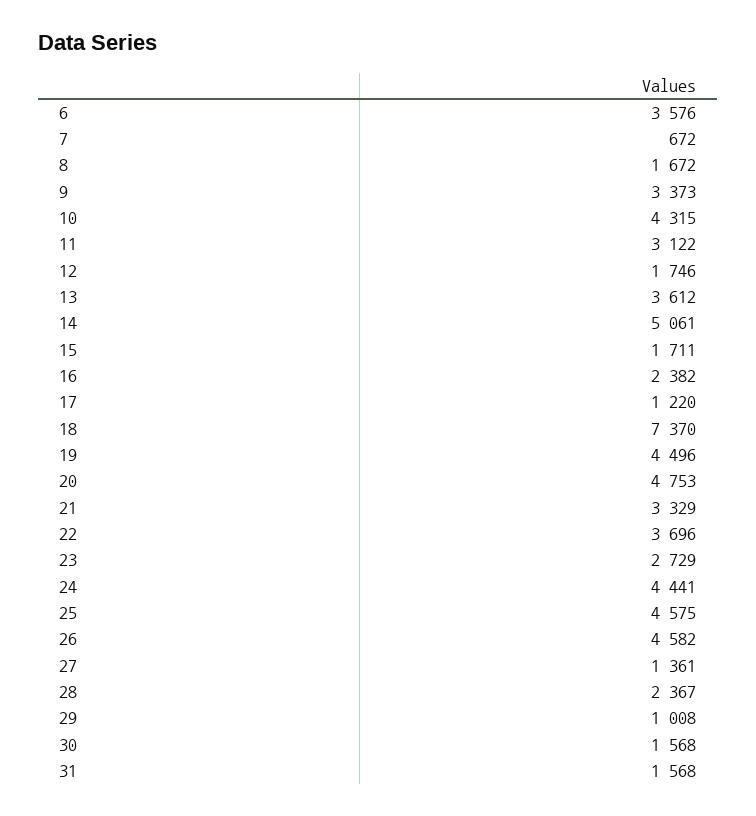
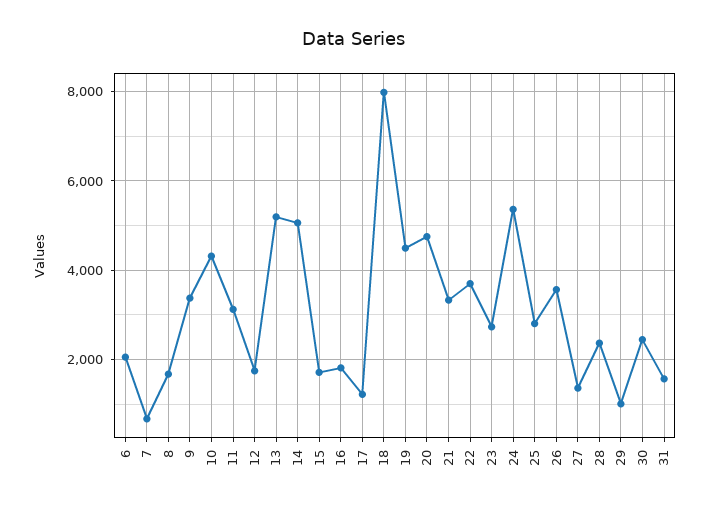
6: 3576 -> 2000
13: 3612 -> 5200
16: 2382 -> 1800
18: 7370 -> 8000
24: 4441 -> 5400
25: 4575 -> 2800
26: 4582 -> 3600
30: 1568 -> 2400

